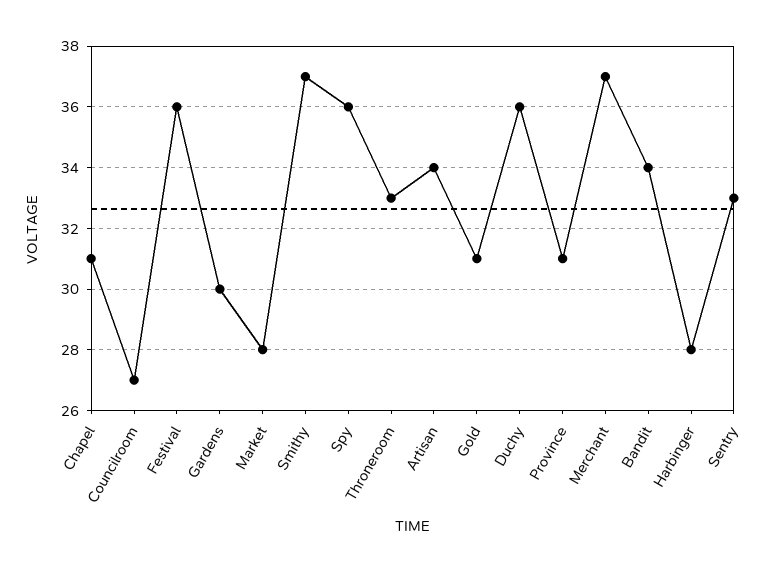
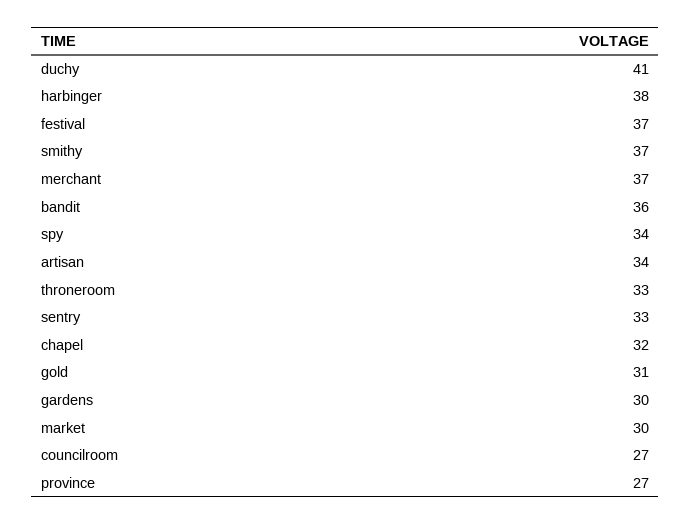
Chapel: 31 -> 32
Festival: 36 -> 37
Market: 28 -> 30
Spy: 36 -> 34
Duchy: 36 -> 41
Province: 31 -> 27
Bandit: 34 -> 36
Harbinger: 28 -> 38

